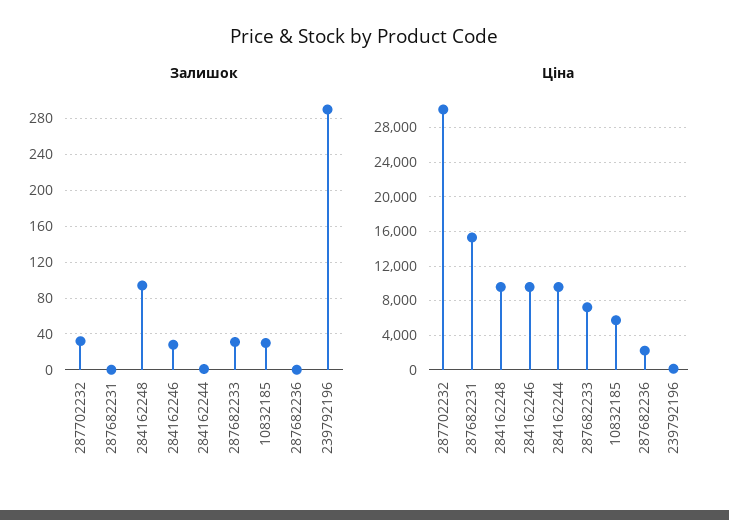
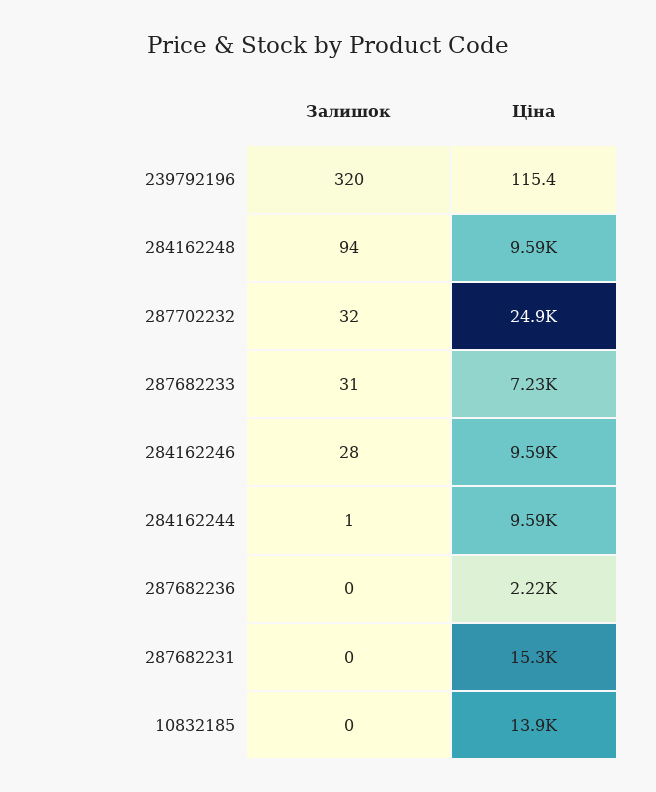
Залишок, 10832185: 30 -> 0
Залишок, 239792196: 290 -> 320
Ціна, 287702232: 30000 -> 24900
Ціна, 10832185: 6000 -> 13900

